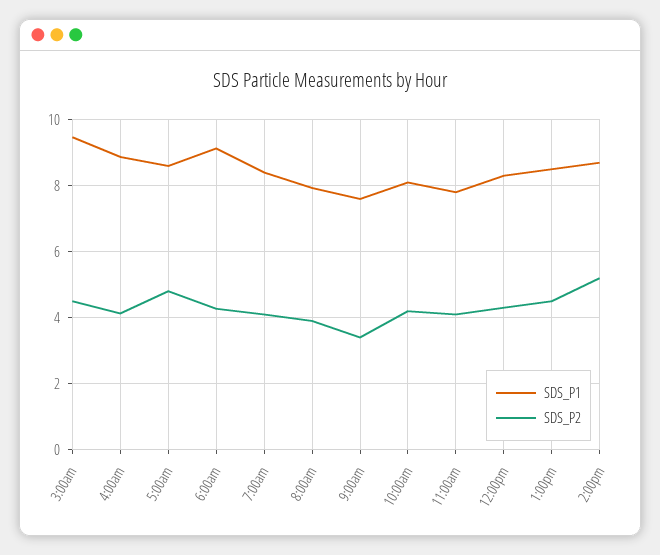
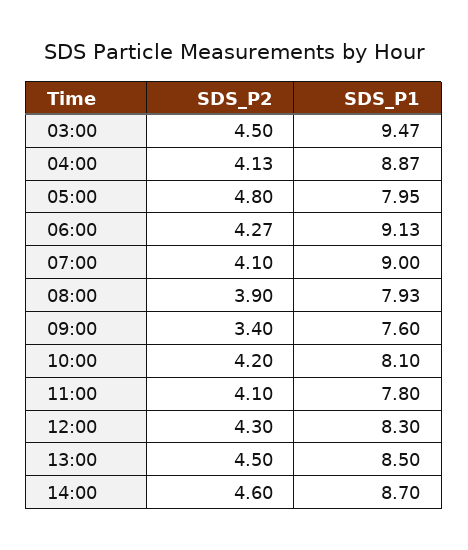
SDS_P1, 5:00am: 8.6 -> 7.95
SDS_P1, 7:00am: 8.4 -> 9
SDS_P2, 2:00pm: 5.2 -> 4.6

